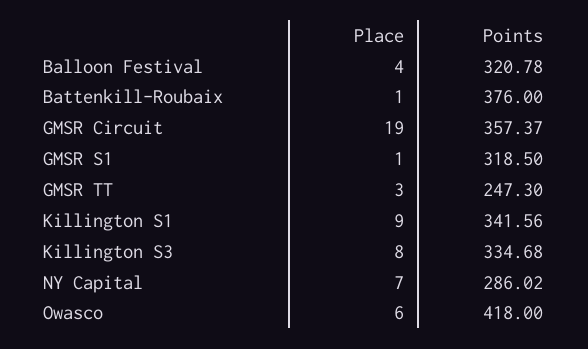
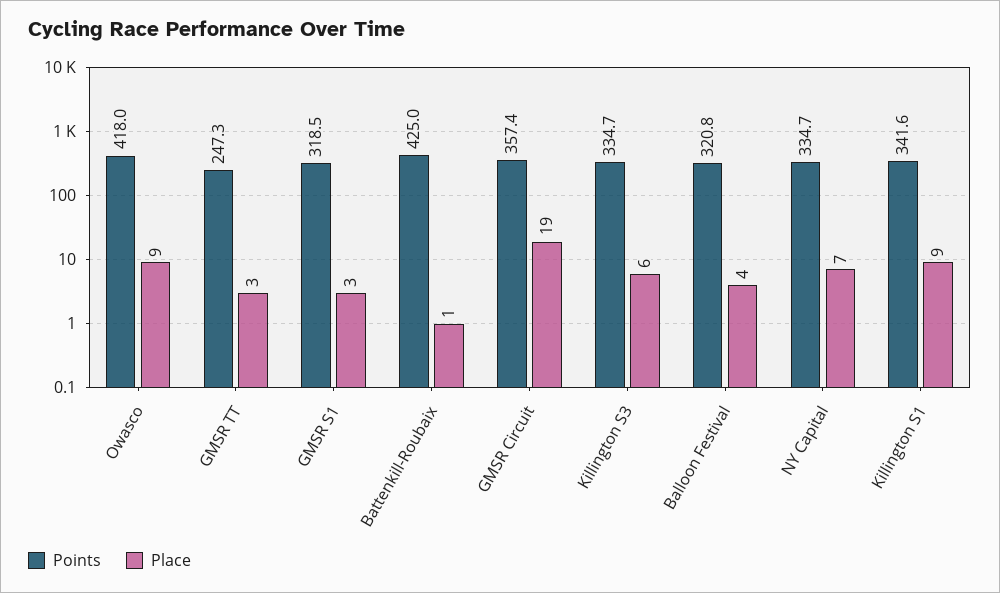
Points, Battenkill-Roubaix: 376 -> 425
Place, GMSR S1: 1 -> 3
Place, Killington S3: 8 -> 6
Points, NY Capital: 286.02 -> 334.7
Place, Owasco: 6 -> 9

